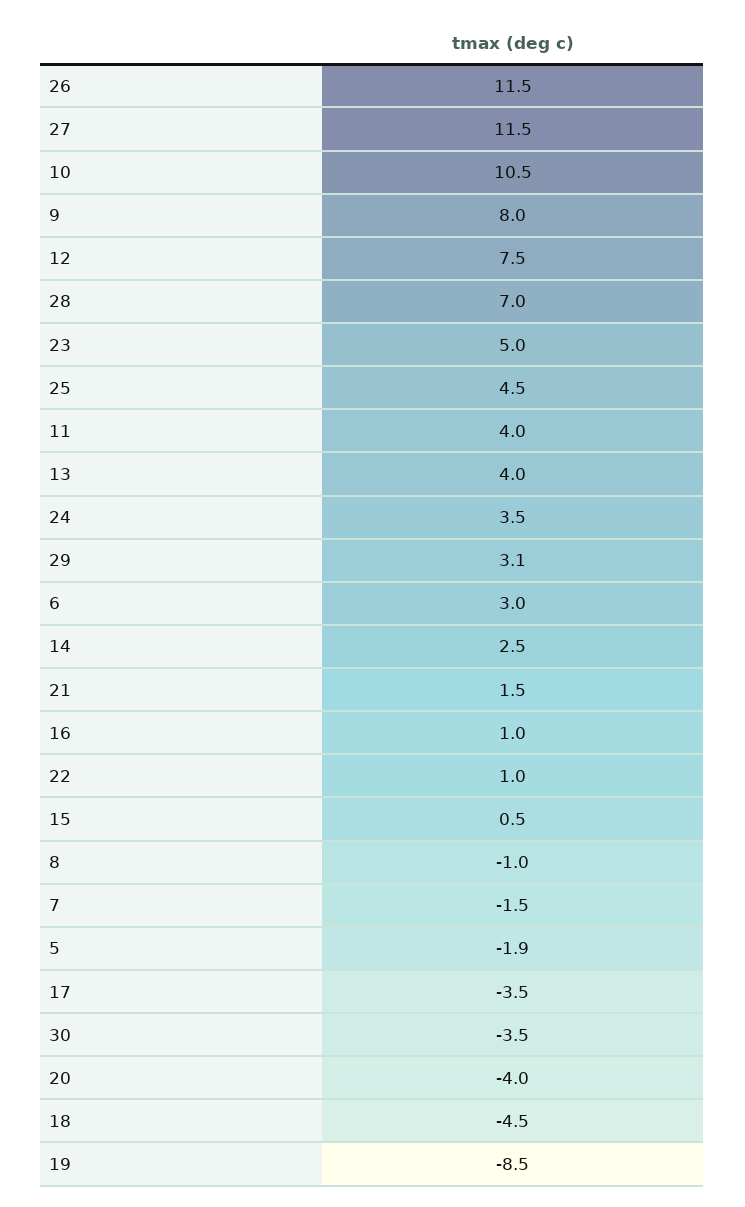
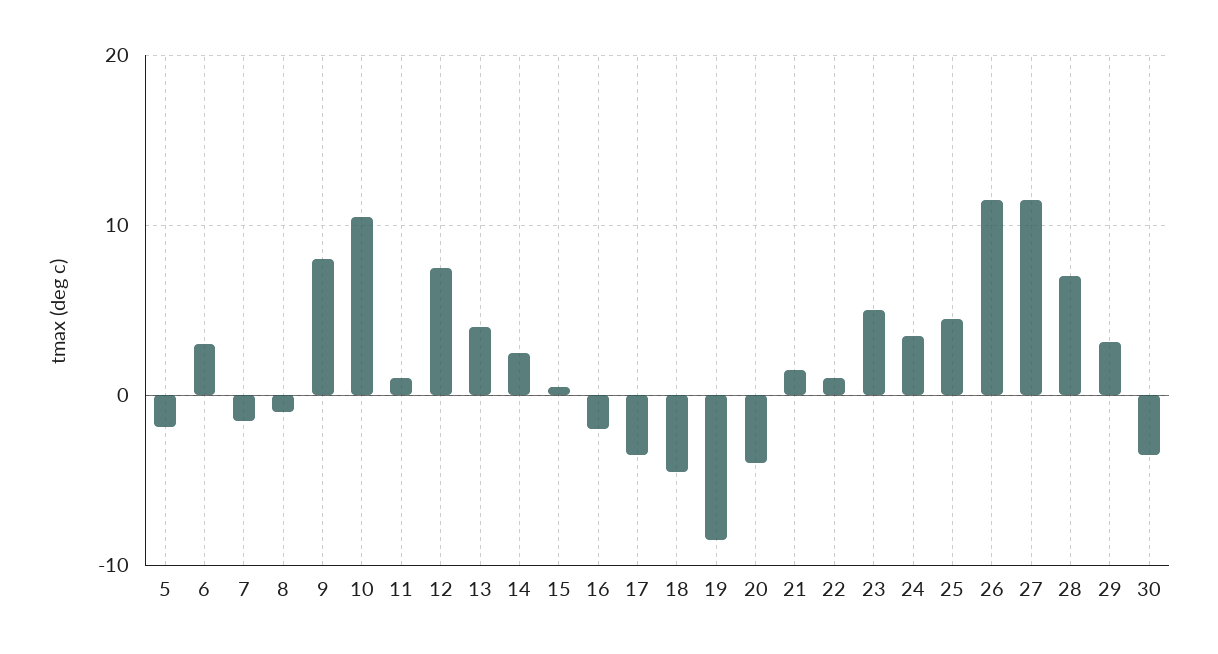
11: 4 -> 1
16: 1 -> -2

